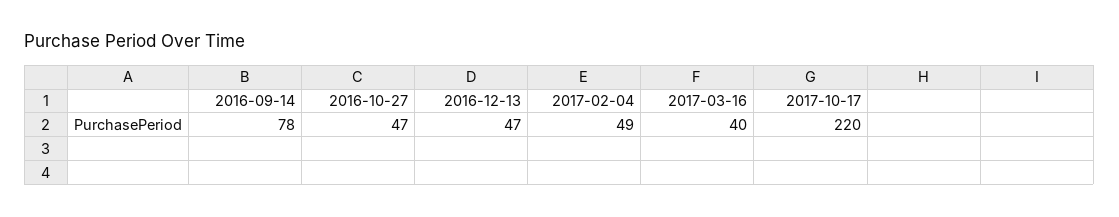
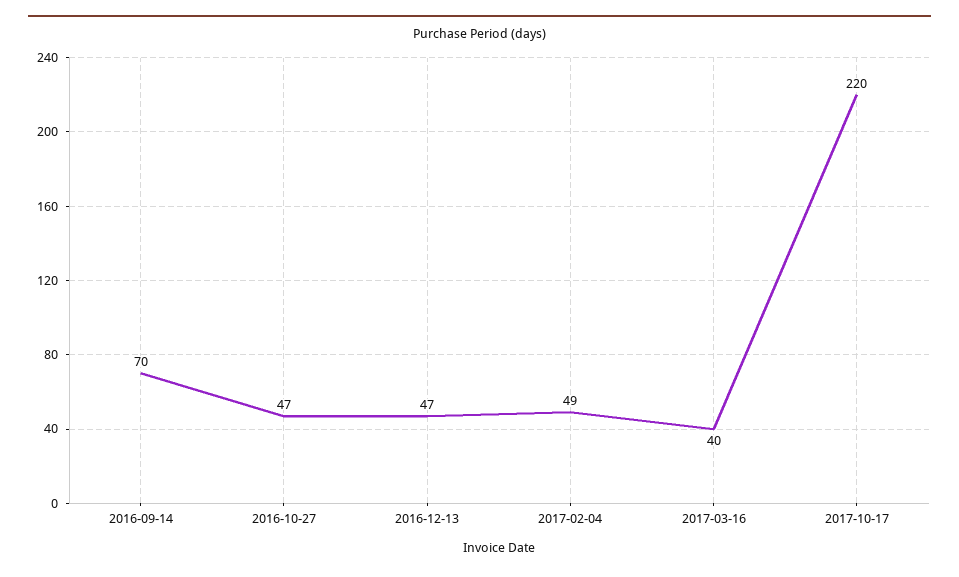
2016-09-14: 78 -> 70

